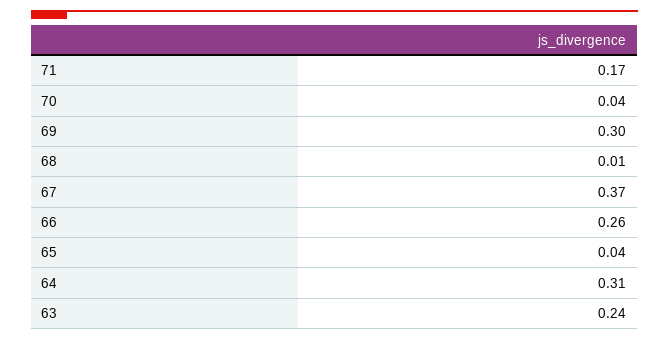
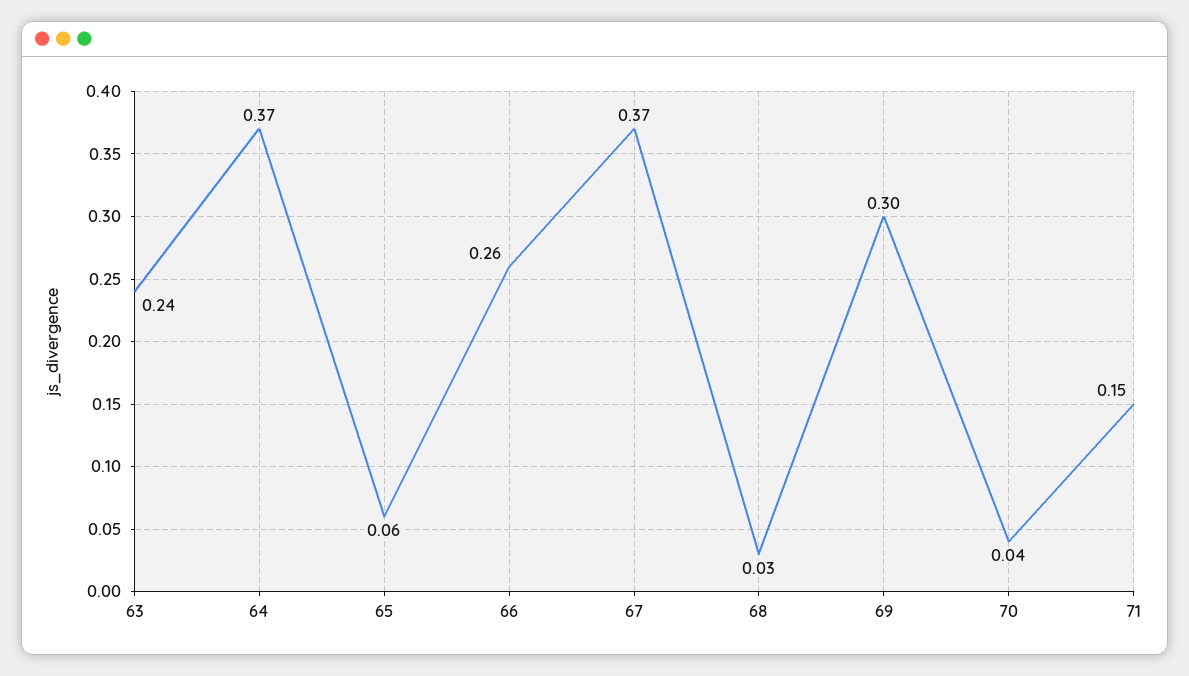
71: 0.17 -> 0.15
68: 0.01 -> 0.03
65: 0.04 -> 0.06
64: 0.31 -> 0.37

